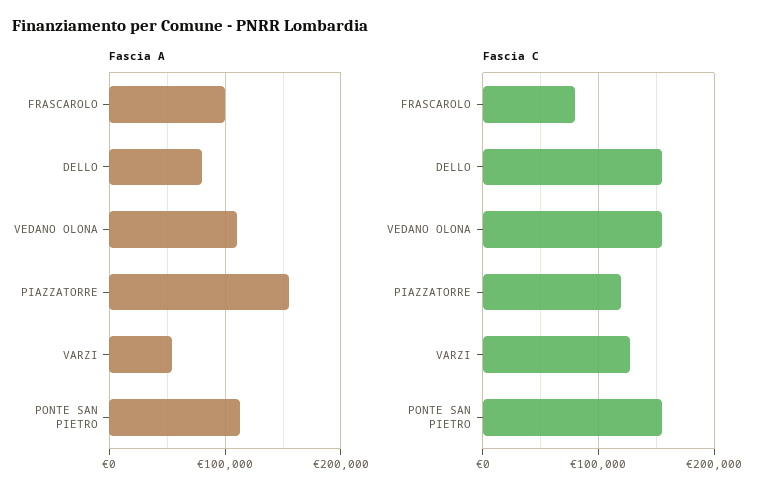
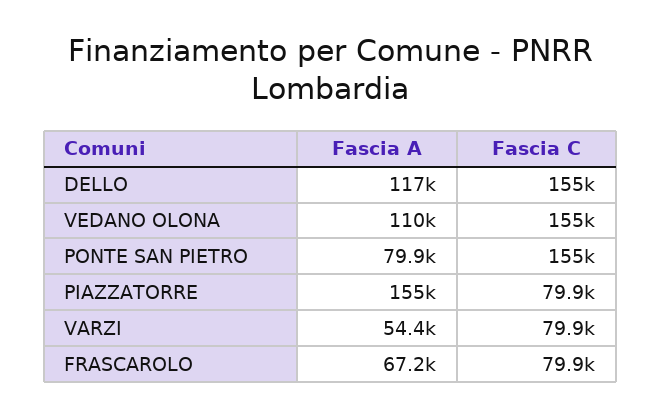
Fascia A, FRASCAROLO: 100000 -> 67200
Fascia A, DELLO: 80000 -> 117000
Fascia A, PONTE SAN PIETRO: 110000 -> 79900
Fascia C, PIAZZATORRE: 120000 -> 79900
Fascia C, VARZI: 130000 -> 79900

